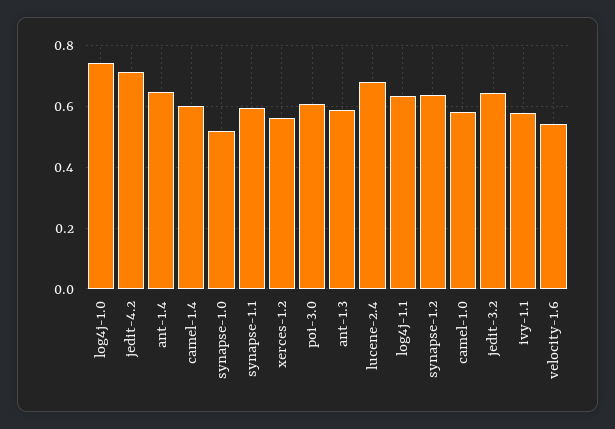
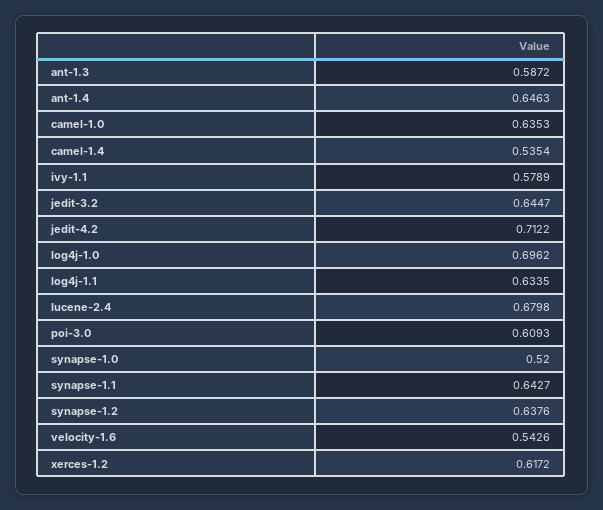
log4j-1.0: 0.74 -> 0.6962
camel-1.4: 0.6 -> 0.5354
synapse-1.1: 0.6 -> 0.6427
xerces-1.2: 0.56 -> 0.6172
camel-1.0: 0.58 -> 0.6353

